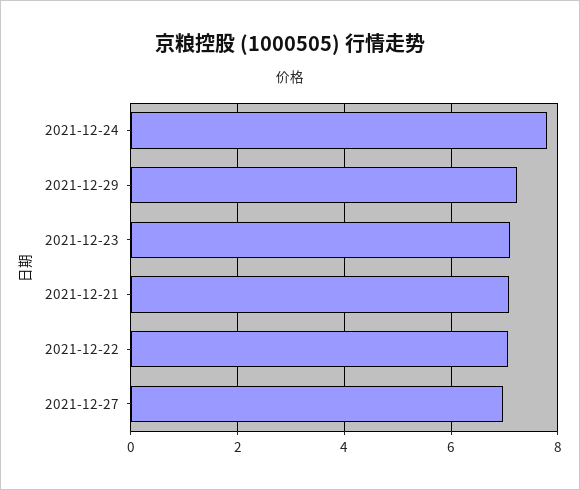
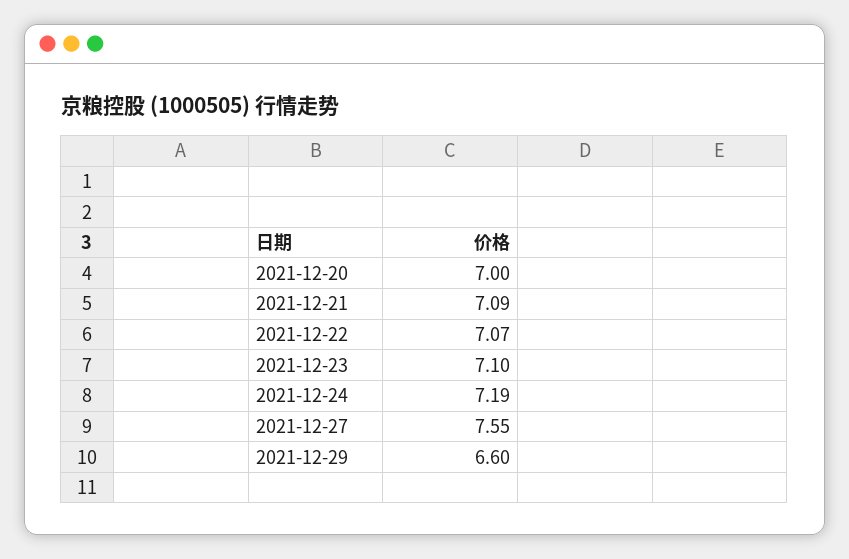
2021-12-24: 7.8 -> 7.19
2021-12-29: 7.2 -> 6.6
2021-12-27: 7 -> 7.55
2021-12-20: none -> 7

